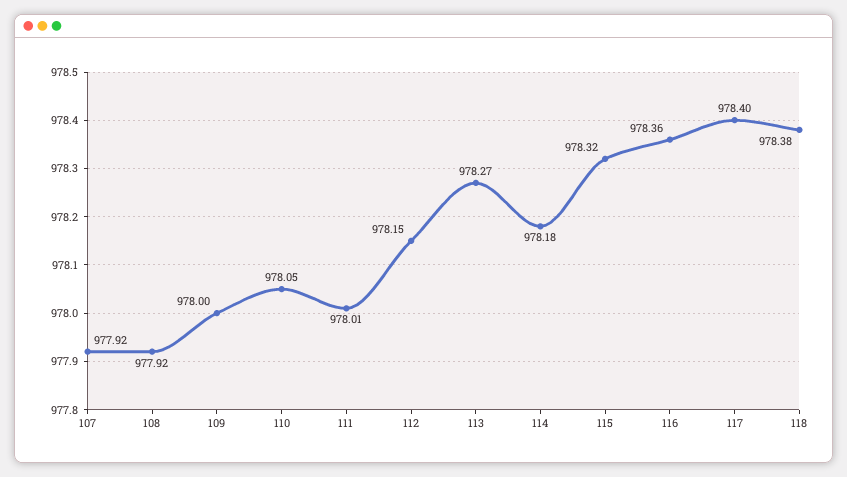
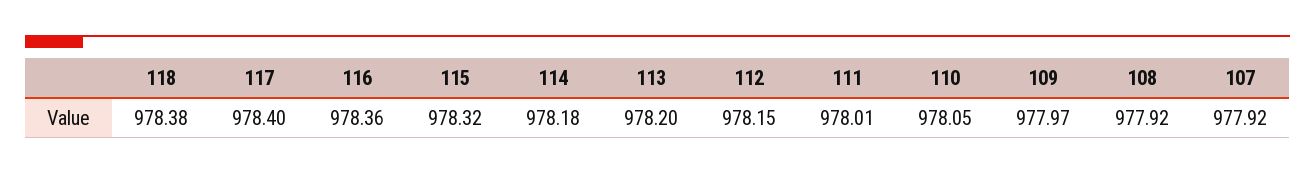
109: 978 -> 977.97
113: 978.27 -> 978.2

